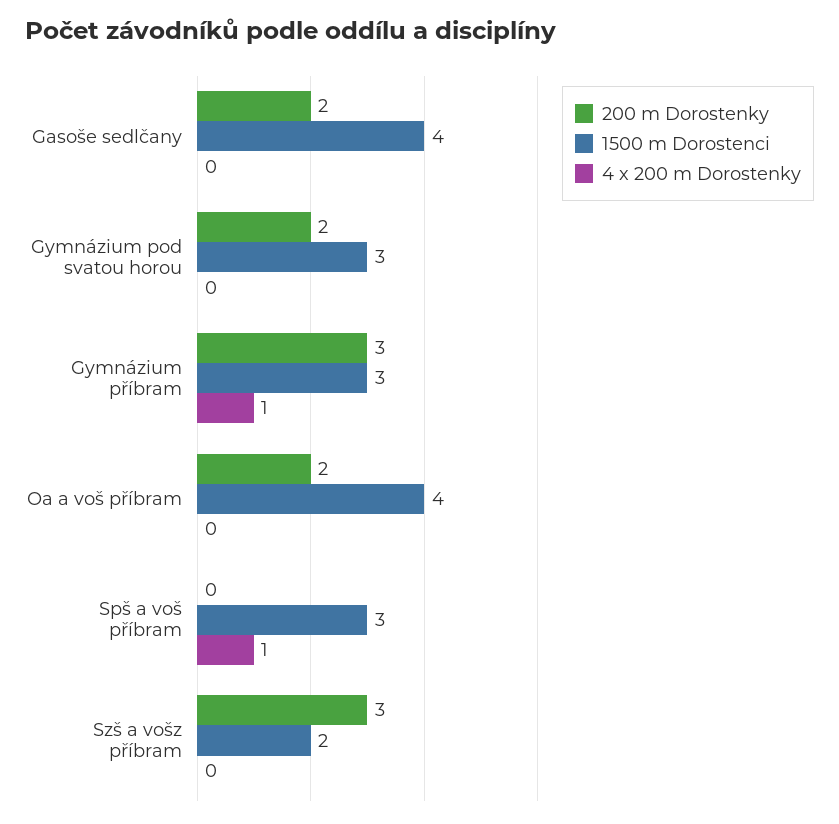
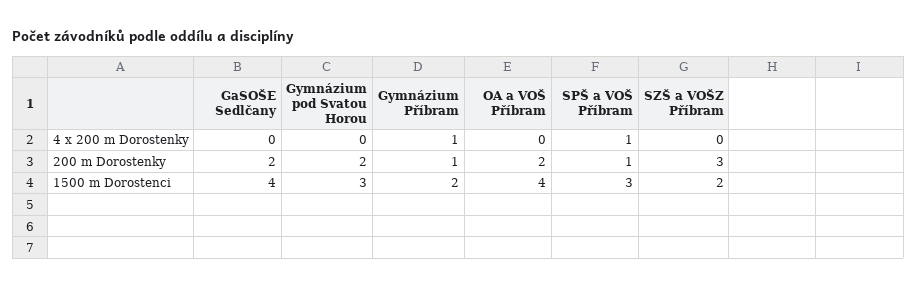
200 m Dorostenky, Gymnázium příbram: 3 -> 1
1500 m Dorostenci, Gymnázium příbram: 3 -> 2
200 m Dorostenky, Spš a voš příbram: 0 -> 1

